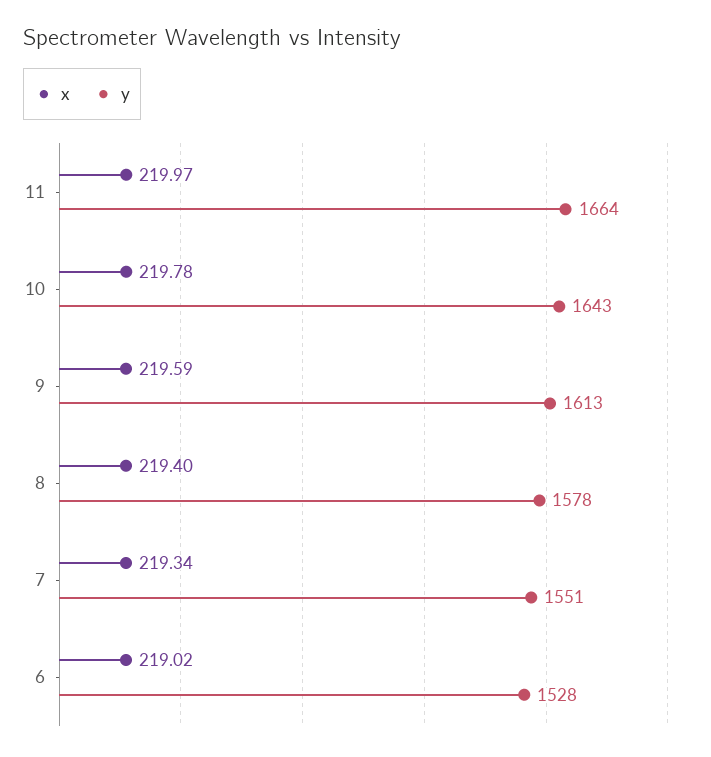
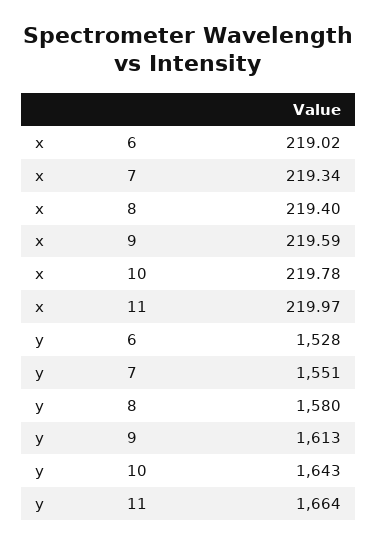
y, 8: 1578 -> 1580

